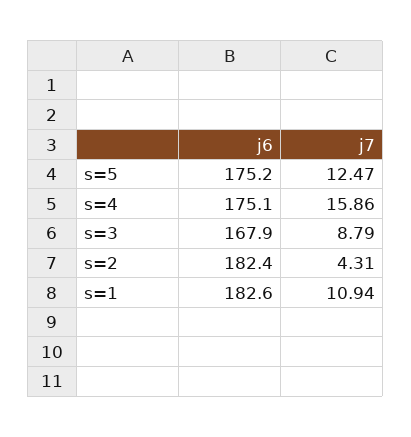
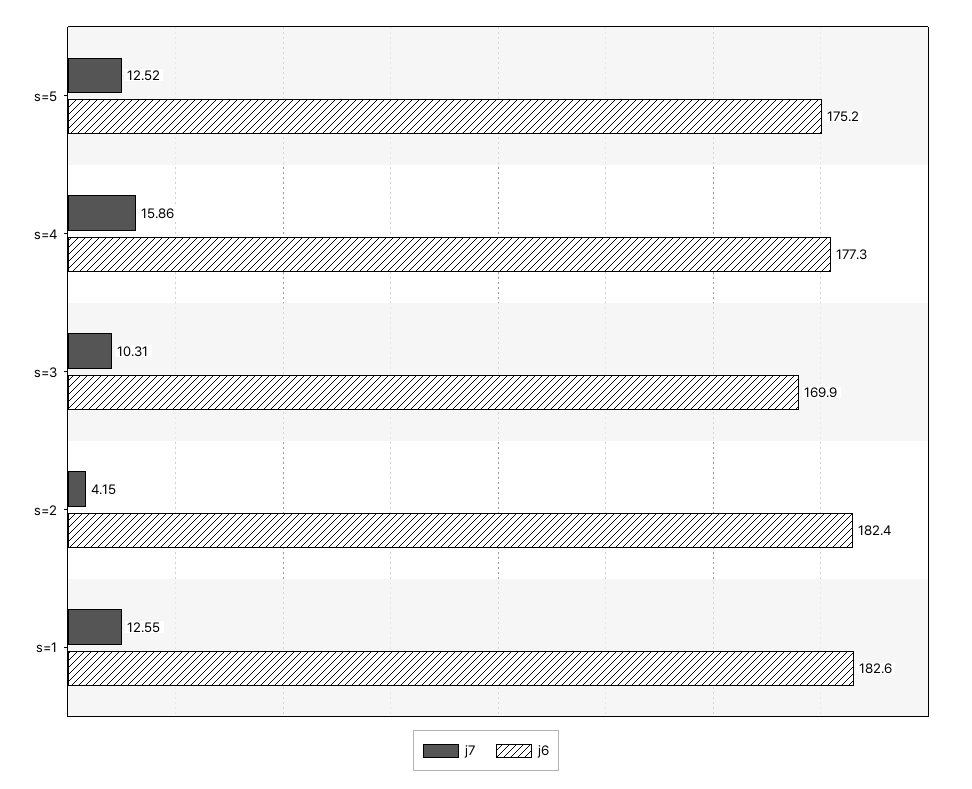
j7, s=5: 12.47 -> 12.52
j6, s=4: 175.1 -> 177.3
j6, s=3: 167.9 -> 169.9
j7, s=3: 8.79 -> 10.31
j7, s=2: 4.31 -> 4.15
j7, s=1: 10.94 -> 12.55

